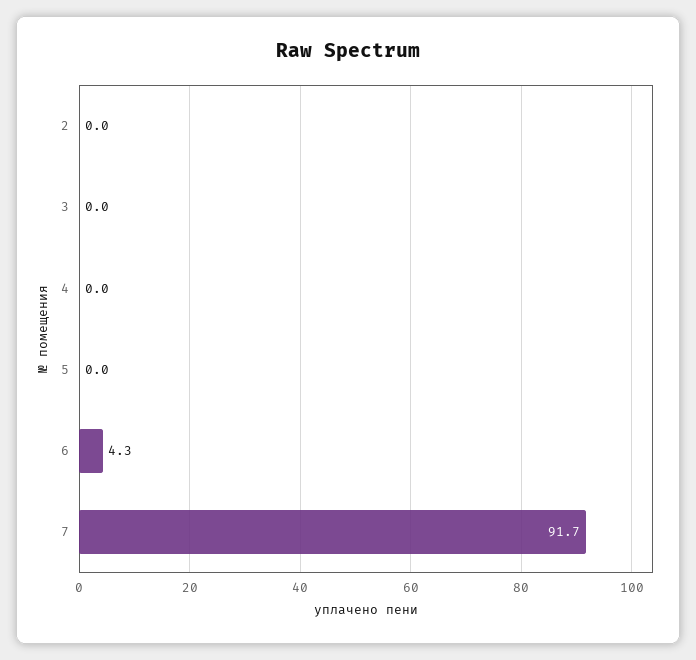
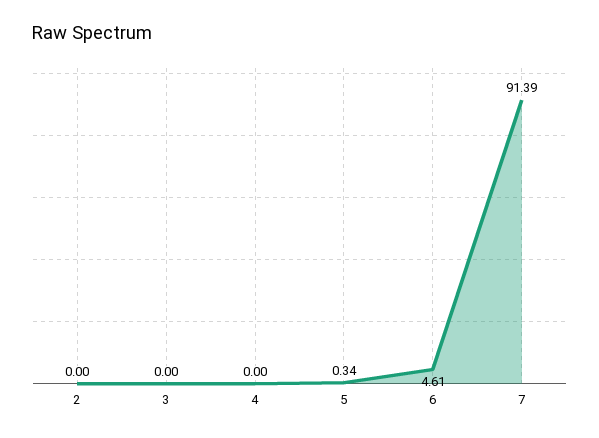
5: 0 -> 0.34
6: 4.3 -> 4.61
7: 91.7 -> 91.39

